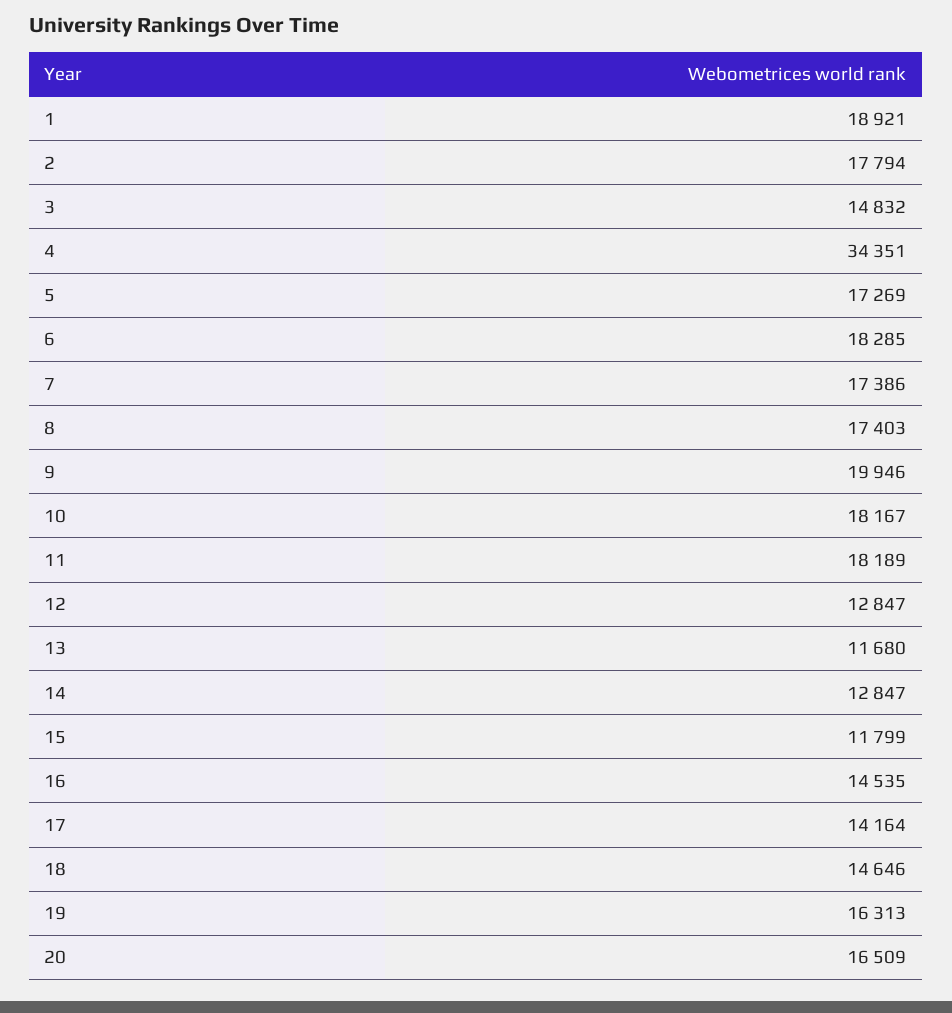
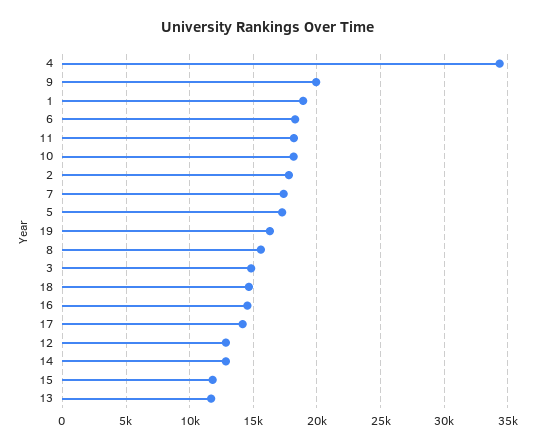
8: 17403 -> 15500
20: 16509 -> none

